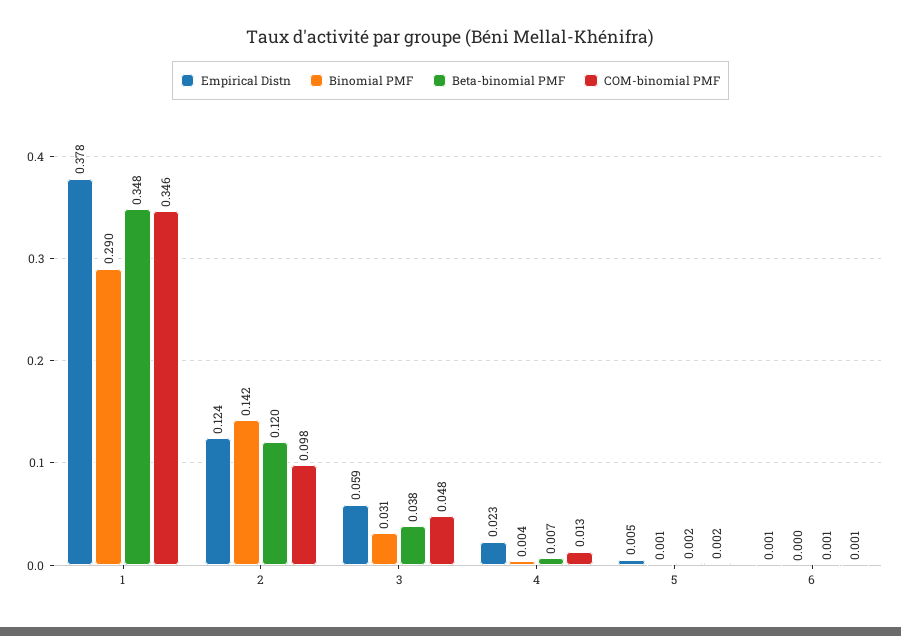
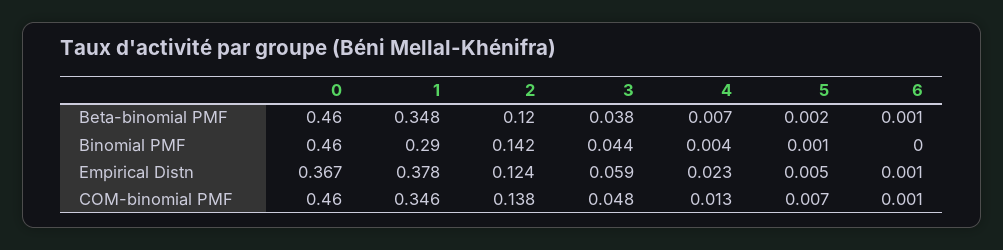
COM-binomial PMF, 2: 0.098 -> 0.138
Binomial PMF, 3: 0.031 -> 0.044
COM-binomial PMF, 5: 0.002 -> 0.007
Beta-binomial PMF, 0: none -> 0.46
Binomial PMF, 0: none -> 0.46
Empirical Distn, 0: none -> 0.367
COM-binomial PMF, 0: none -> 0.46

